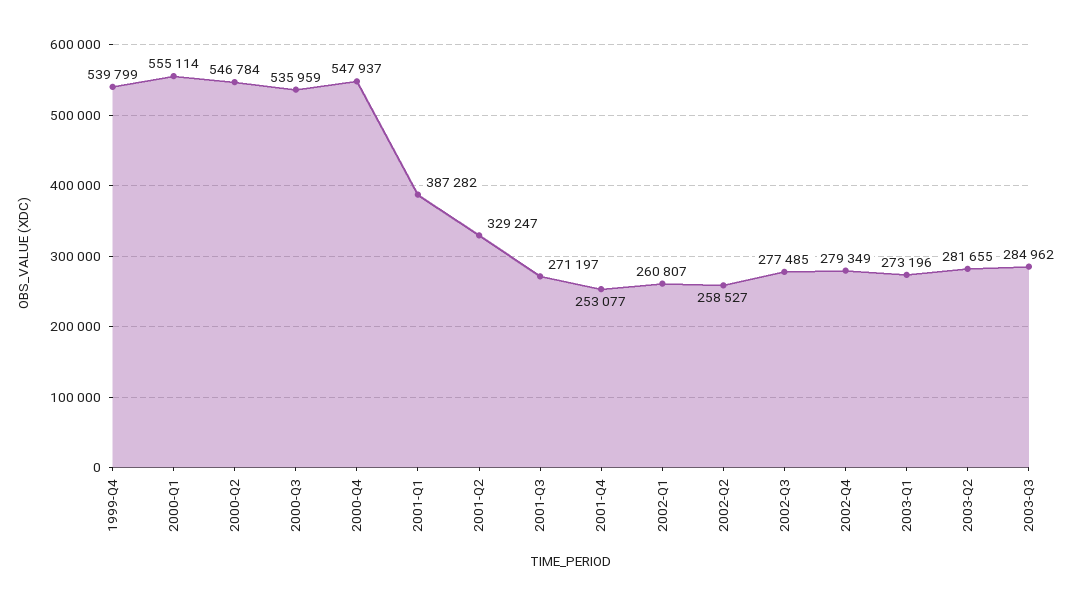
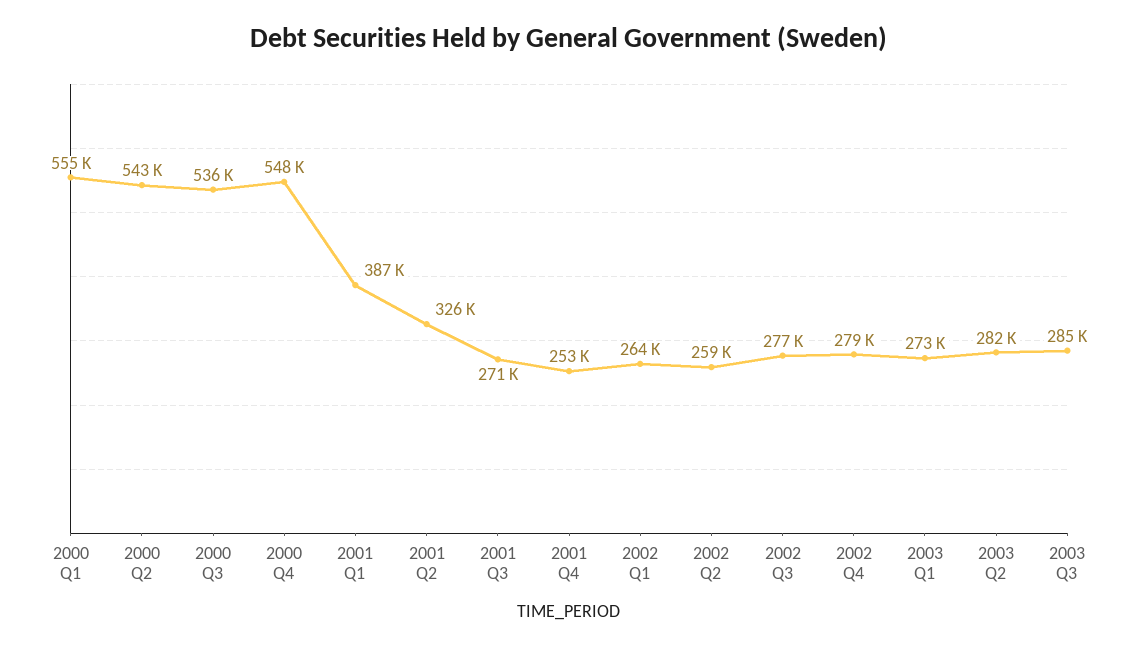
1999-Q4: 539799 -> none
2000-Q2: 546784 -> 543000
2001-Q2: 329247 -> 326000
2002-Q1: 260807 -> 264000

